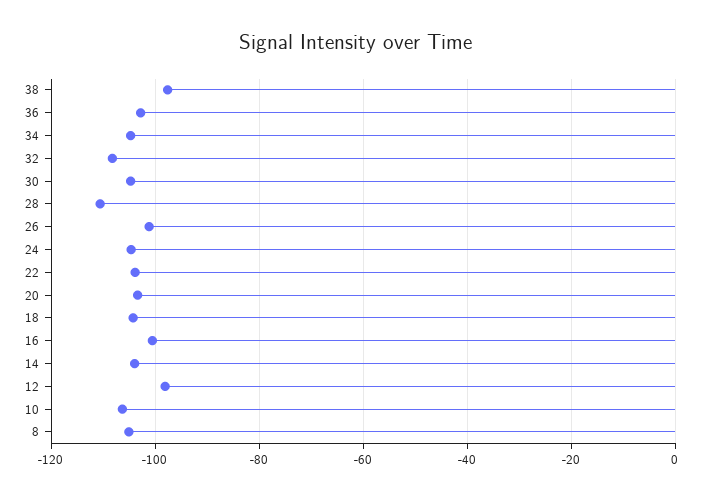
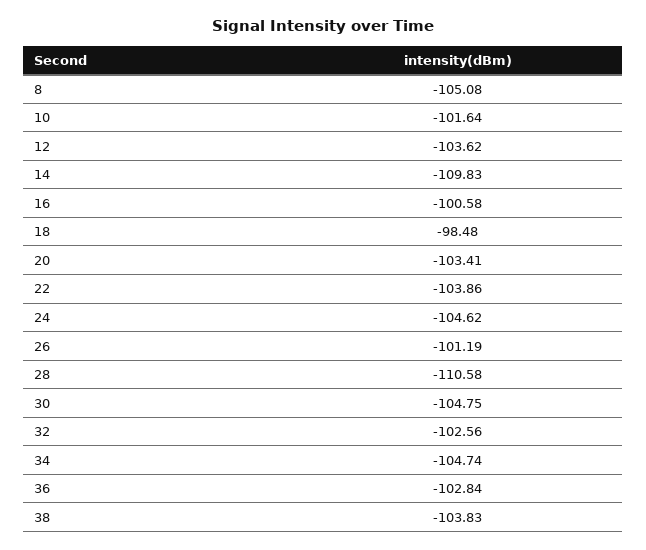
38: -98 -> -103.83
32: -108 -> -102.56
18: -104 -> -98.48
14: -104 -> -109.83
12: -98 -> -103.62
10: -106 -> -101.64

